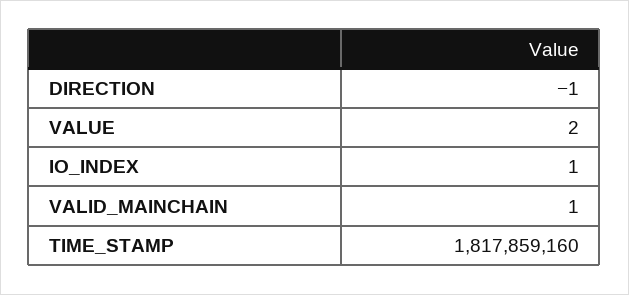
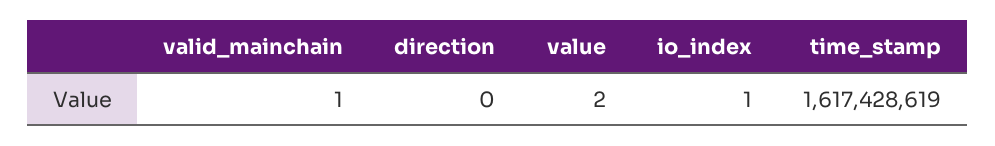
DIRECTION: -1 -> 0
TIME_STAMP: 1817859160 -> 1617428619

